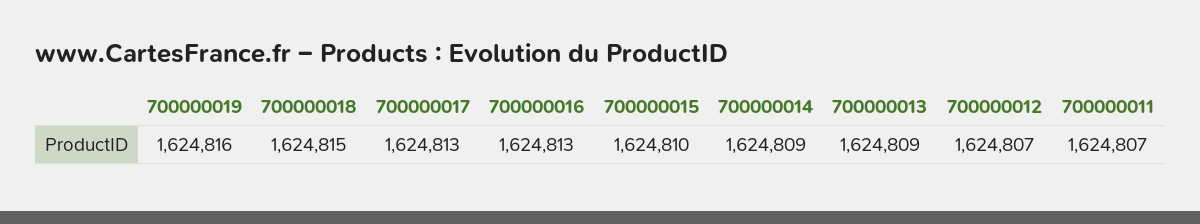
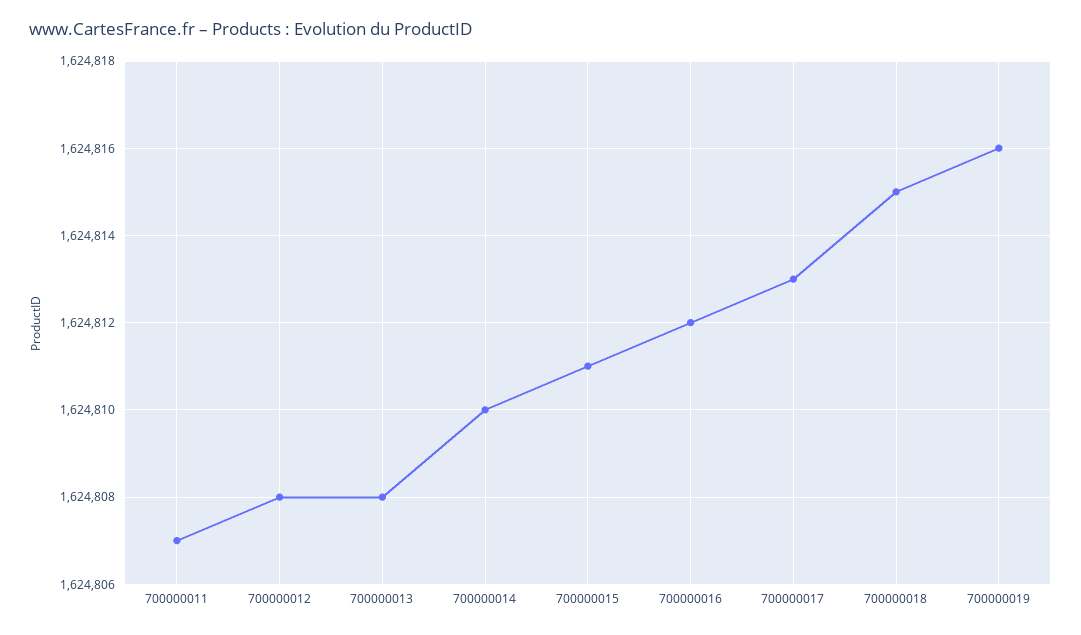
700000016: 1624813 -> 1624812
700000015: 1624810 -> 1624811
700000014: 1624809 -> 1624810
700000013: 1624809 -> 1624808
700000012: 1624807 -> 1624808

